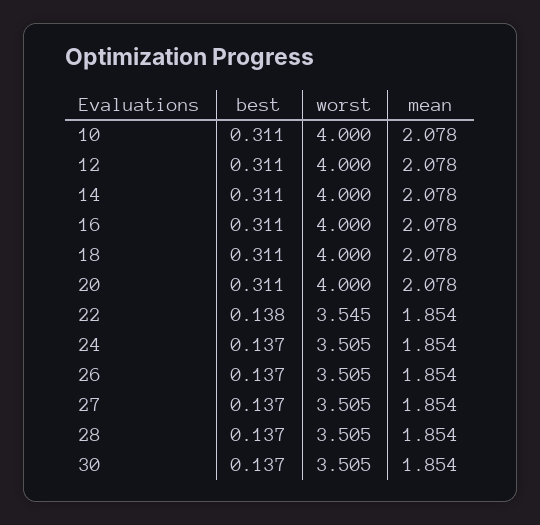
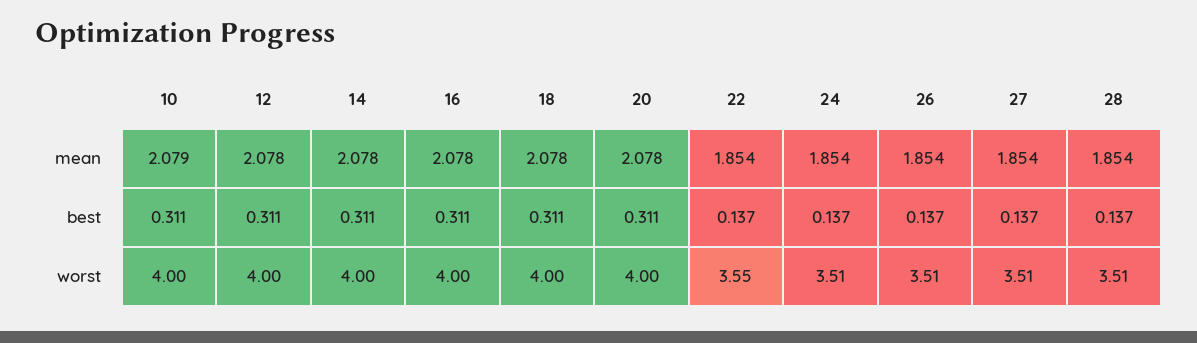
mean, 10: 2.078 -> 2.079
best, 22: 0.138 -> 0.137
best, 30: 0.137 -> none
worst, 30: 3.505 -> none
mean, 30: 1.854 -> none

